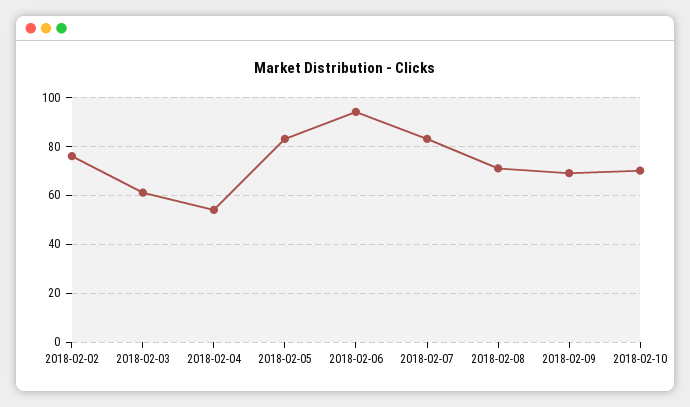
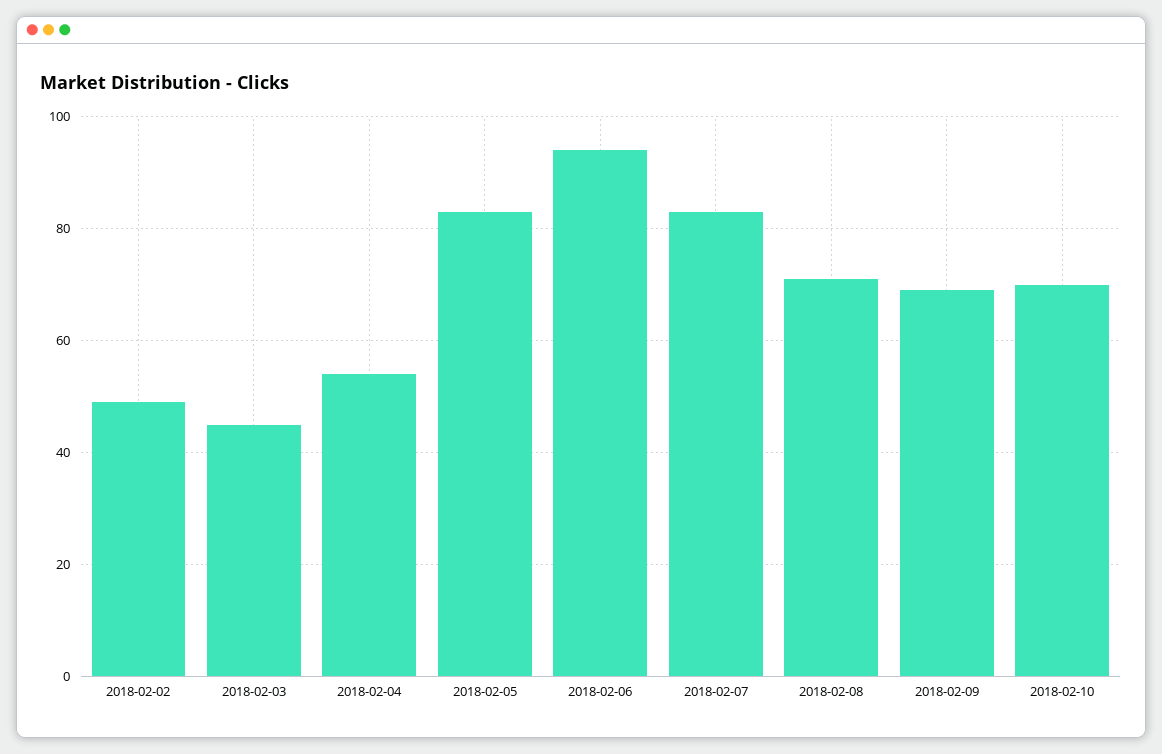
2018-02-02: 75 -> 50
2018-02-03: 60 -> 45

